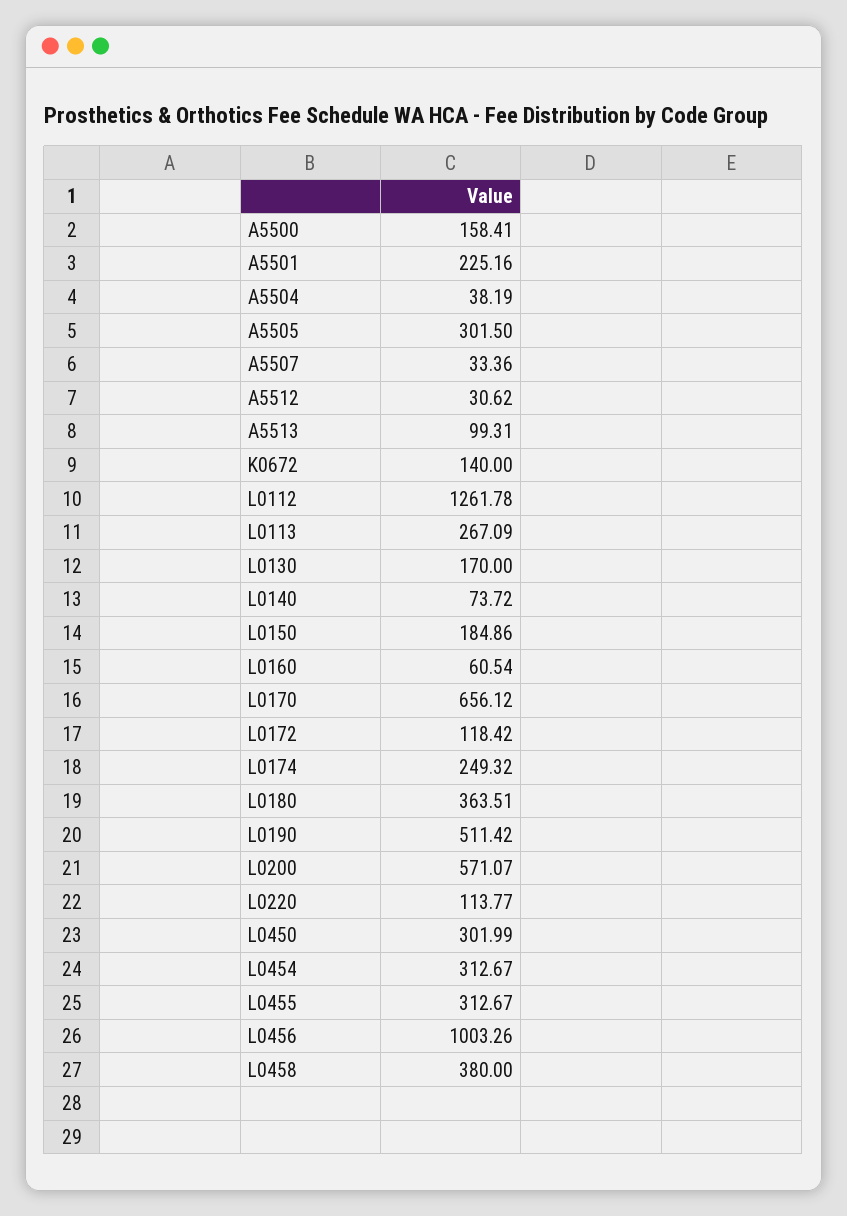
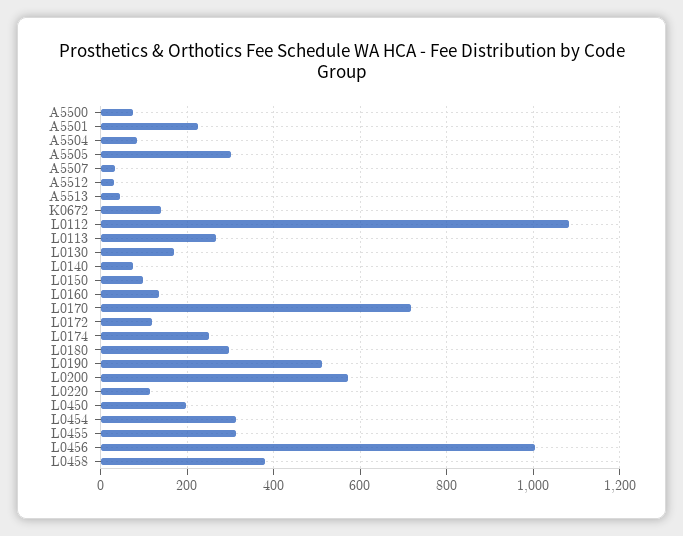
A5500: 158.41 -> 80
A5504: 38.19 -> 80
A5513: 99.31 -> 40
L0112: 1261.78 -> 1080
L0150: 184.86 -> 100
L0160: 60.54 -> 140
L0170: 656.12 -> 720
L0180: 363.51 -> 300
L0450: 301.99 -> 200

